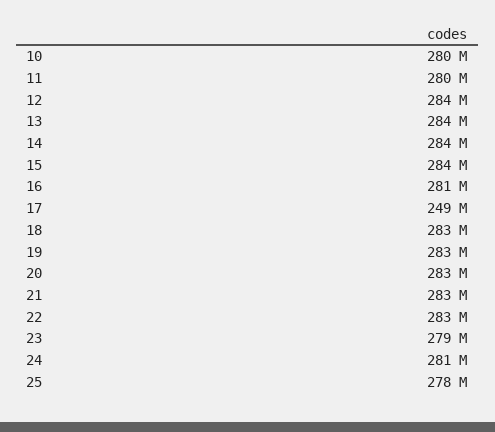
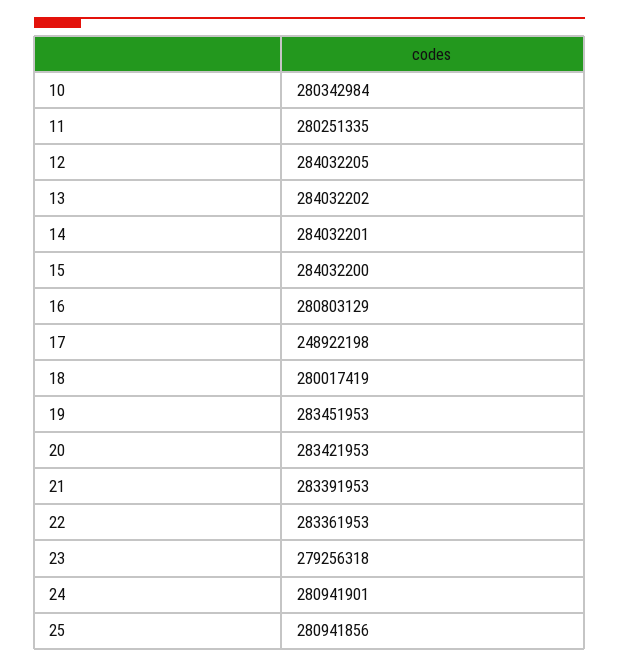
18: 283000000 -> 280017419
25: 278000000 -> 280941856

